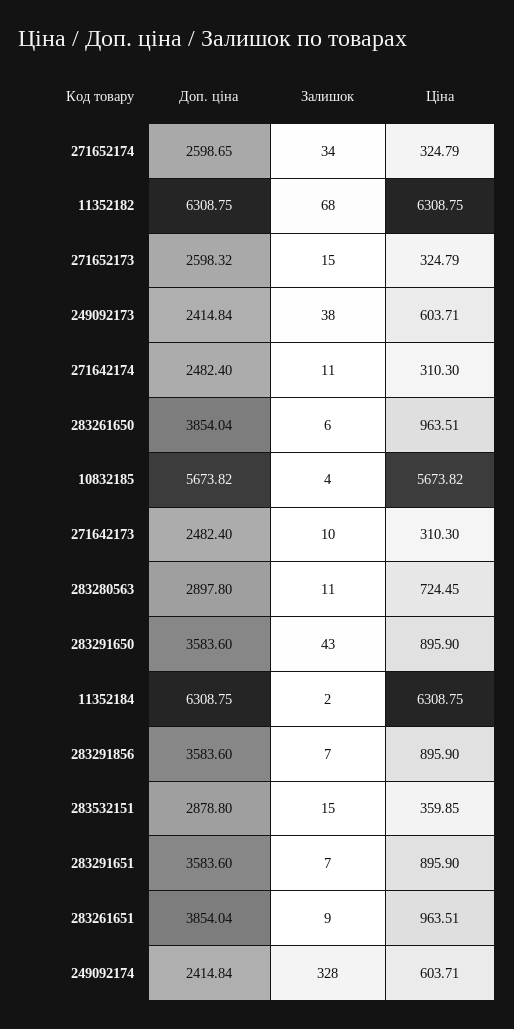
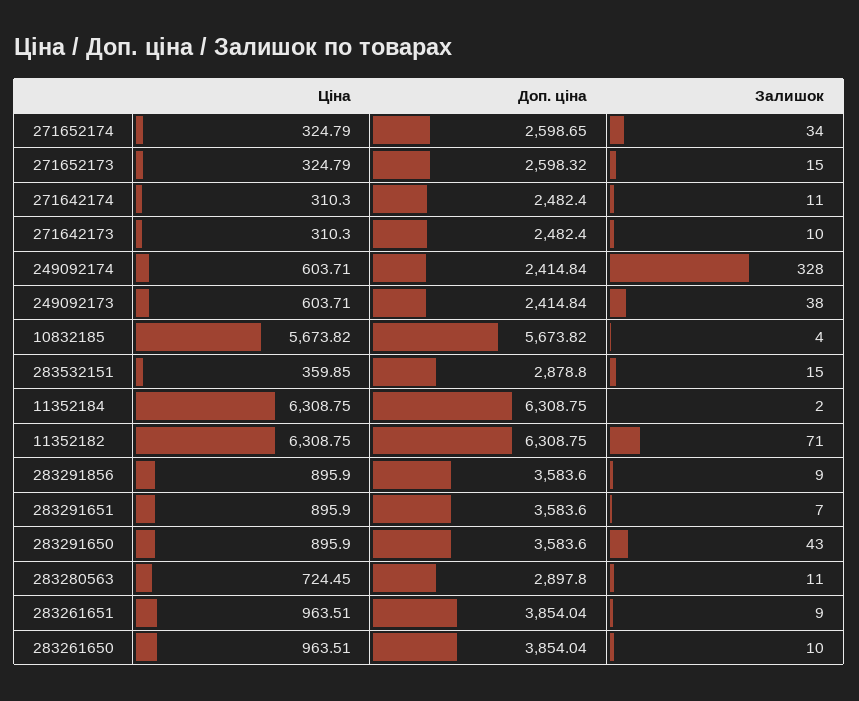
Залишок, 11352182: 68 -> 71
Залишок, 283261650: 6 -> 10
Залишок, 283291856: 7 -> 9

